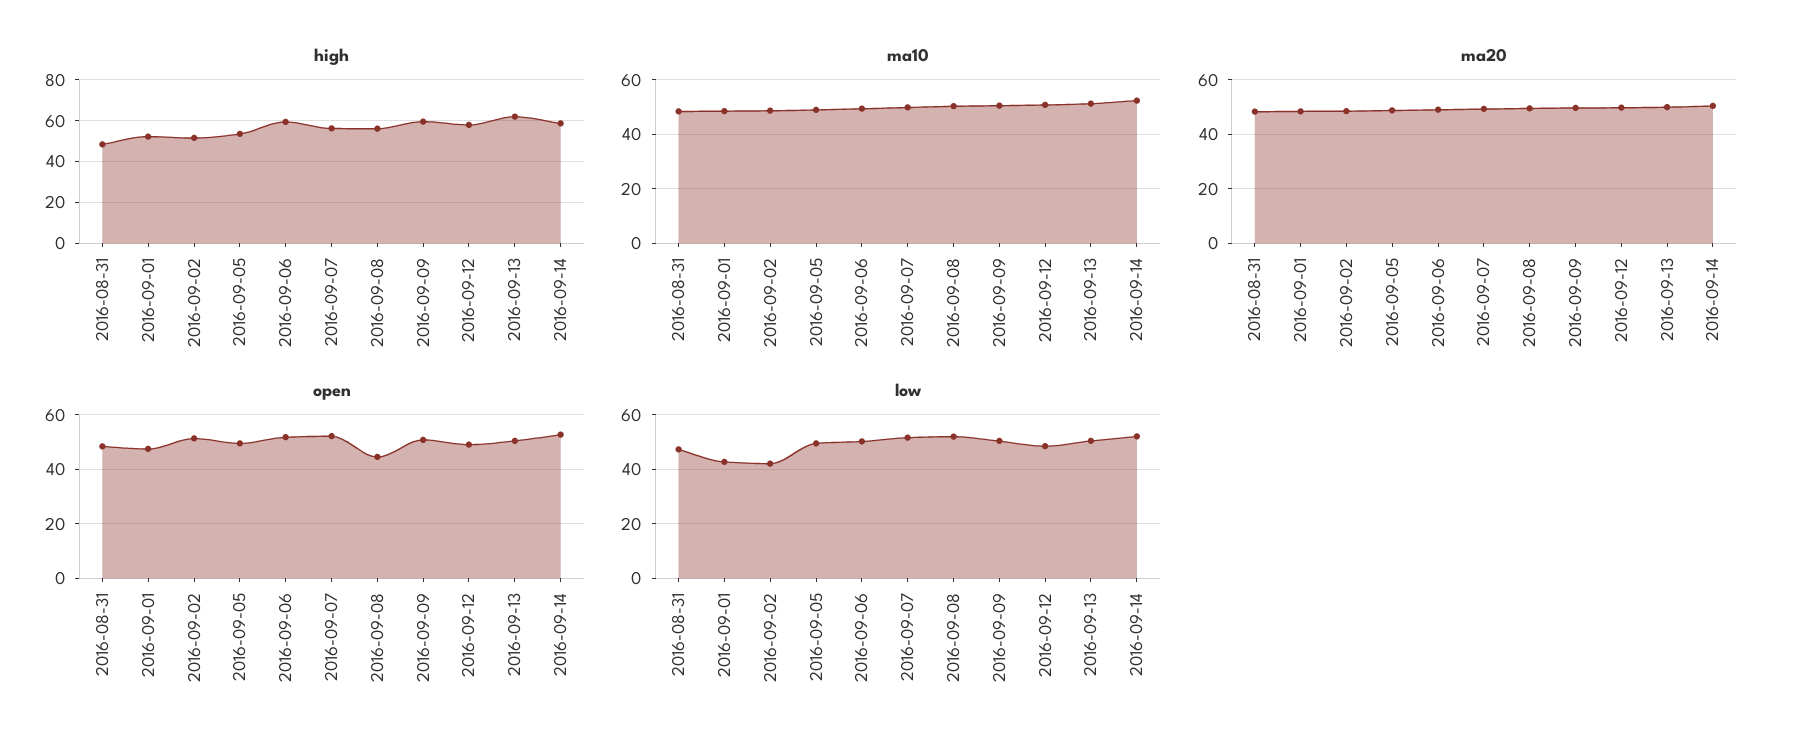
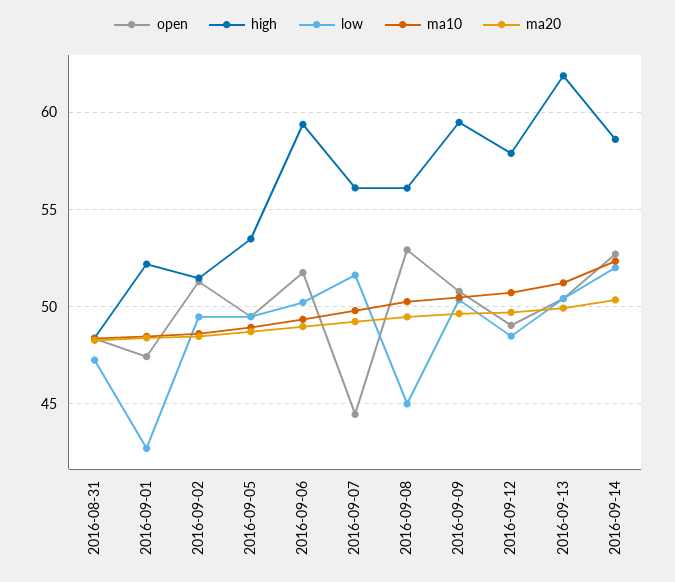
open, 2016-09-07: 52.5 -> 44.5
open, 2016-09-08: 45 -> 53
low, 2016-09-02: 42.5 -> 49.5
low, 2016-09-08: 52.5 -> 45

